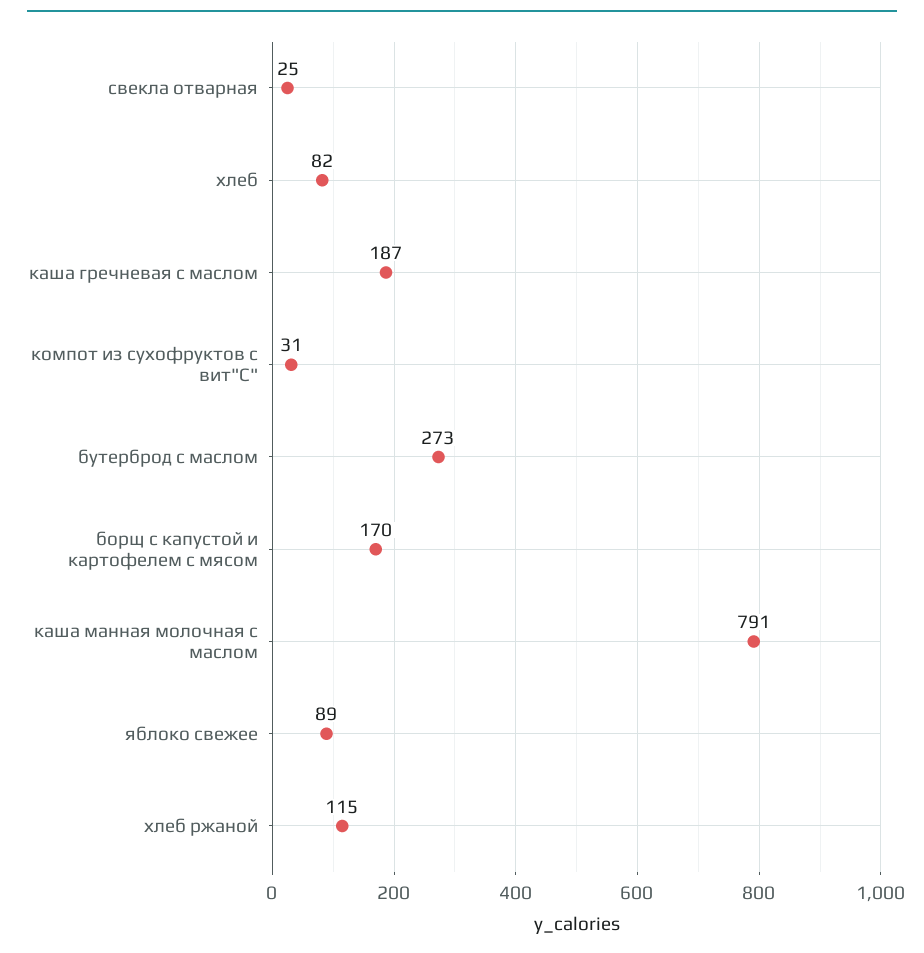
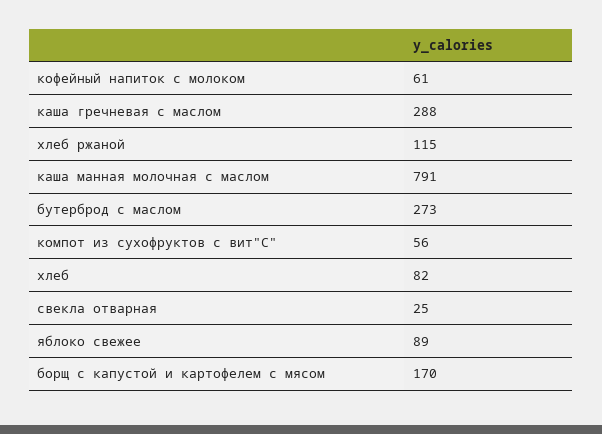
каша гречневая с маслом: 187 -> 288
компот из сухофруктов с вит"С": 31 -> 56
кофейный напиток с молоком: none -> 61

